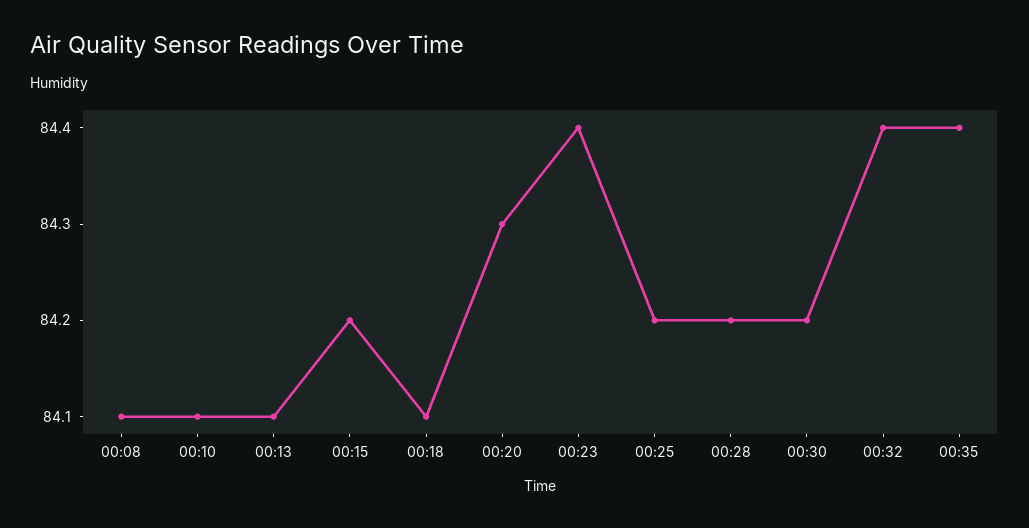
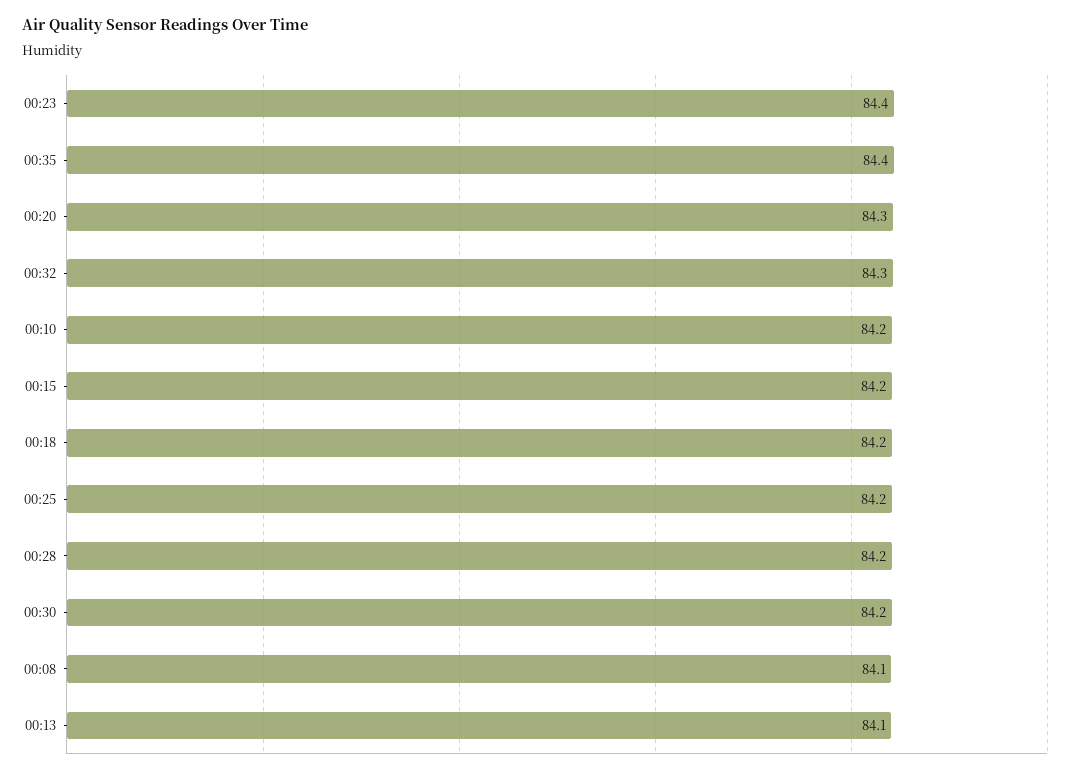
00:10: 84.1 -> 84.2
00:18: 84.1 -> 84.2
00:32: 84.4 -> 84.3

